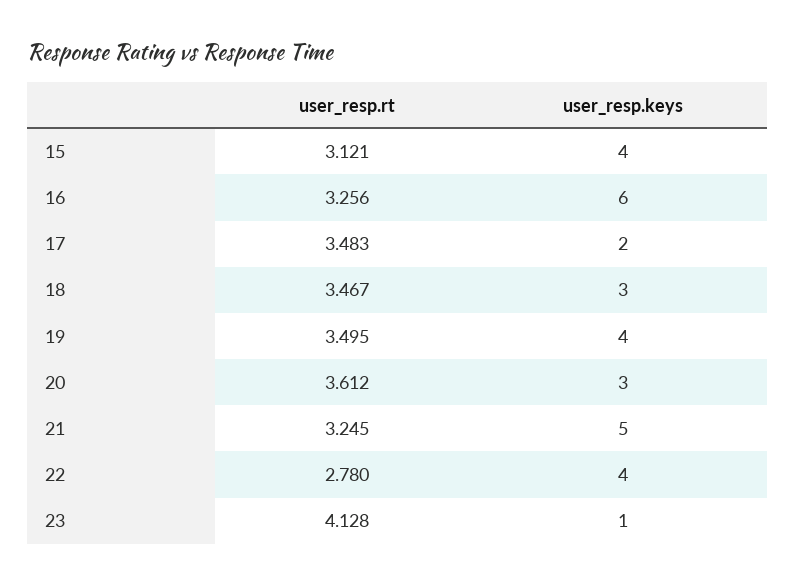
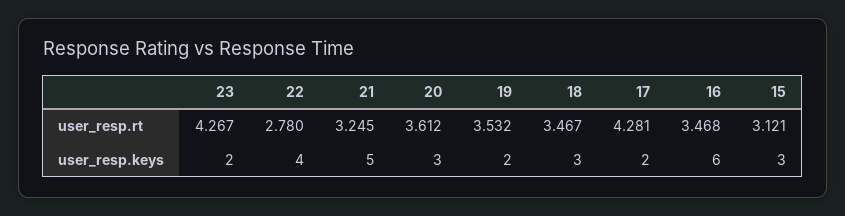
user_resp.keys, 15: 4 -> 3
user_resp.rt, 16: 3.256 -> 3.468
user_resp.rt, 17: 3.483 -> 4.281
user_resp.rt, 19: 3.495 -> 3.532
user_resp.keys, 19: 4 -> 2
user_resp.rt, 23: 4.128 -> 4.267
user_resp.keys, 23: 1 -> 2

